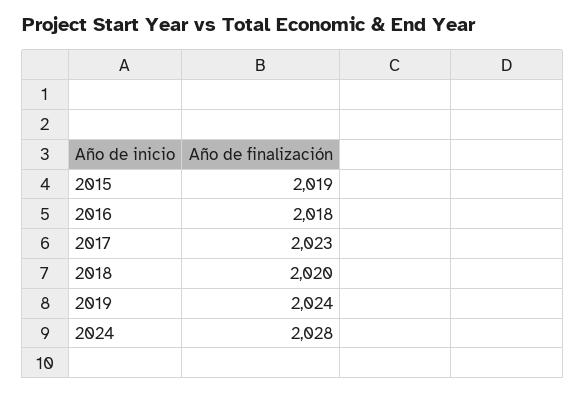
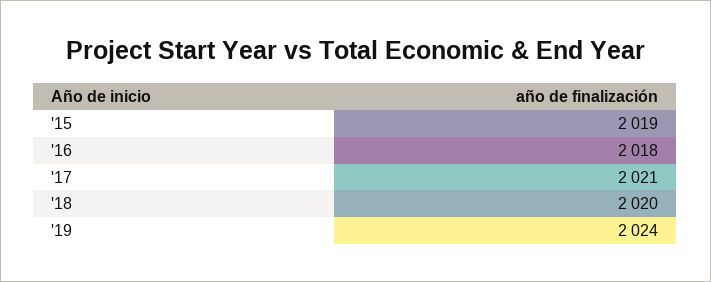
2017: 2023 -> 2021
2024: 2028 -> none

